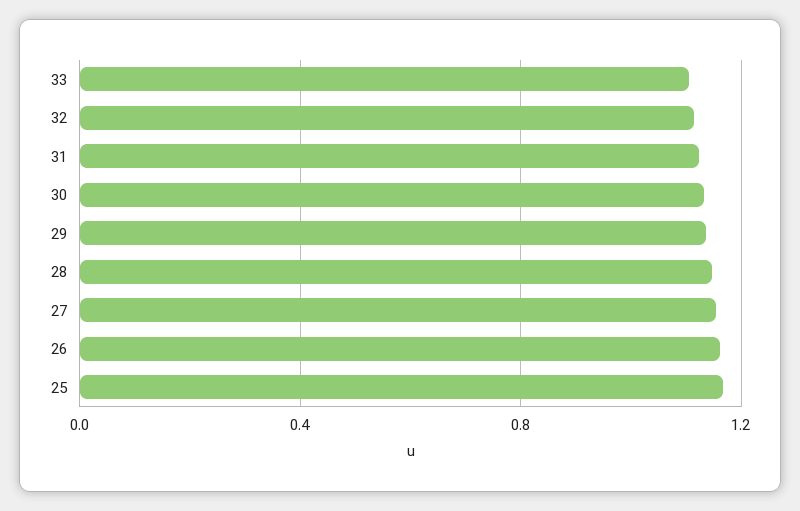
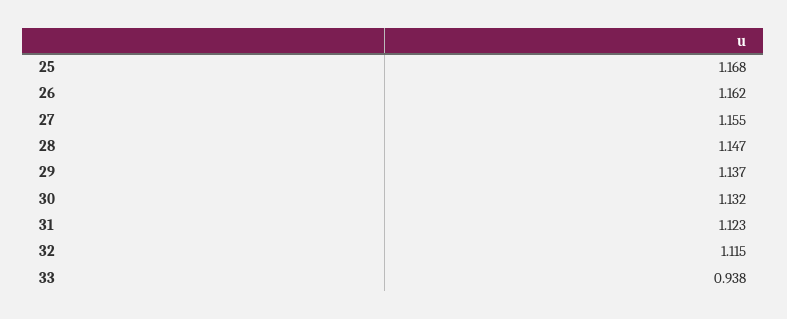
33: 1.1 -> 0.938

